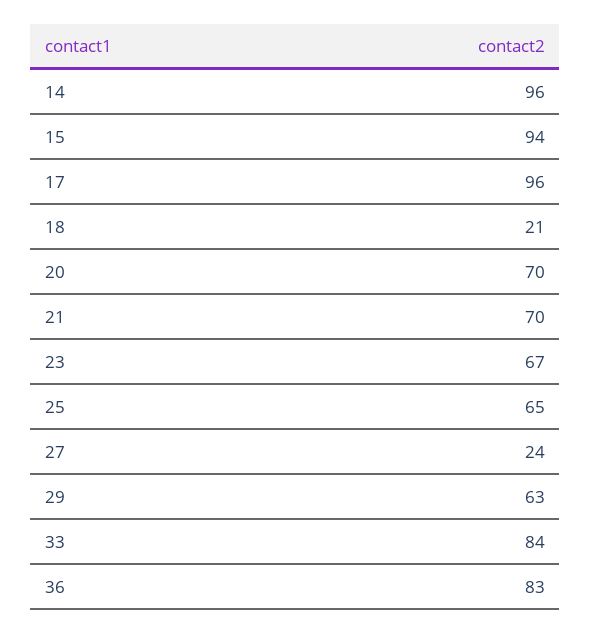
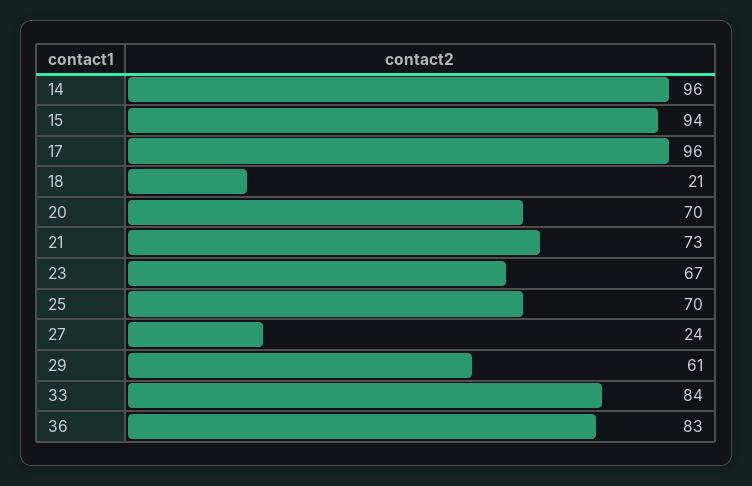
21: 70 -> 73
25: 65 -> 70
29: 63 -> 61

